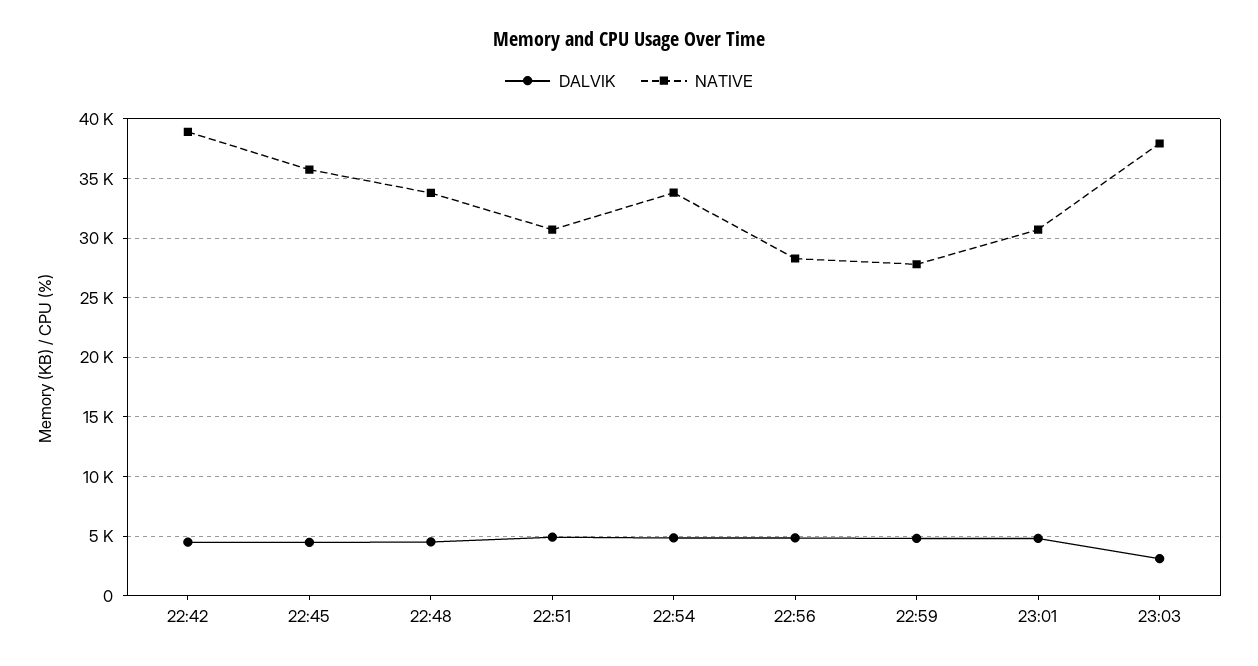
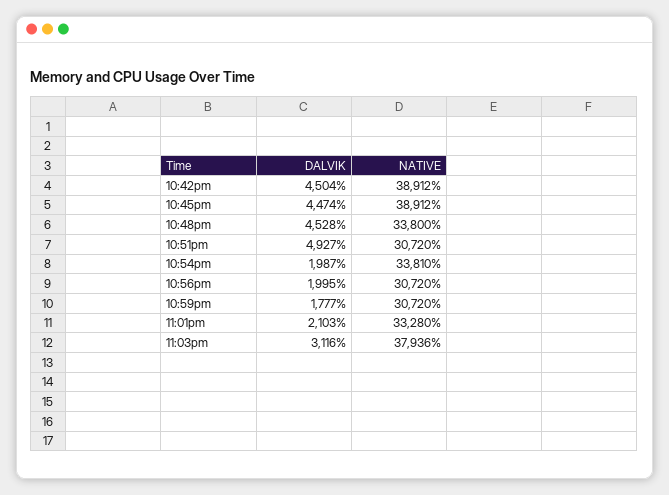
NATIVE, 22:45: 36000 -> 38912
DALVIK, 22:54: 5000 -> 1987
DALVIK, 22:56: 5000 -> 1995
NATIVE, 22:56: 28000 -> 30720
DALVIK, 22:59: 5000 -> 1777
NATIVE, 22:59: 28000 -> 30720
DALVIK, 23:01: 5000 -> 2103
NATIVE, 23:01: 31000 -> 33280

